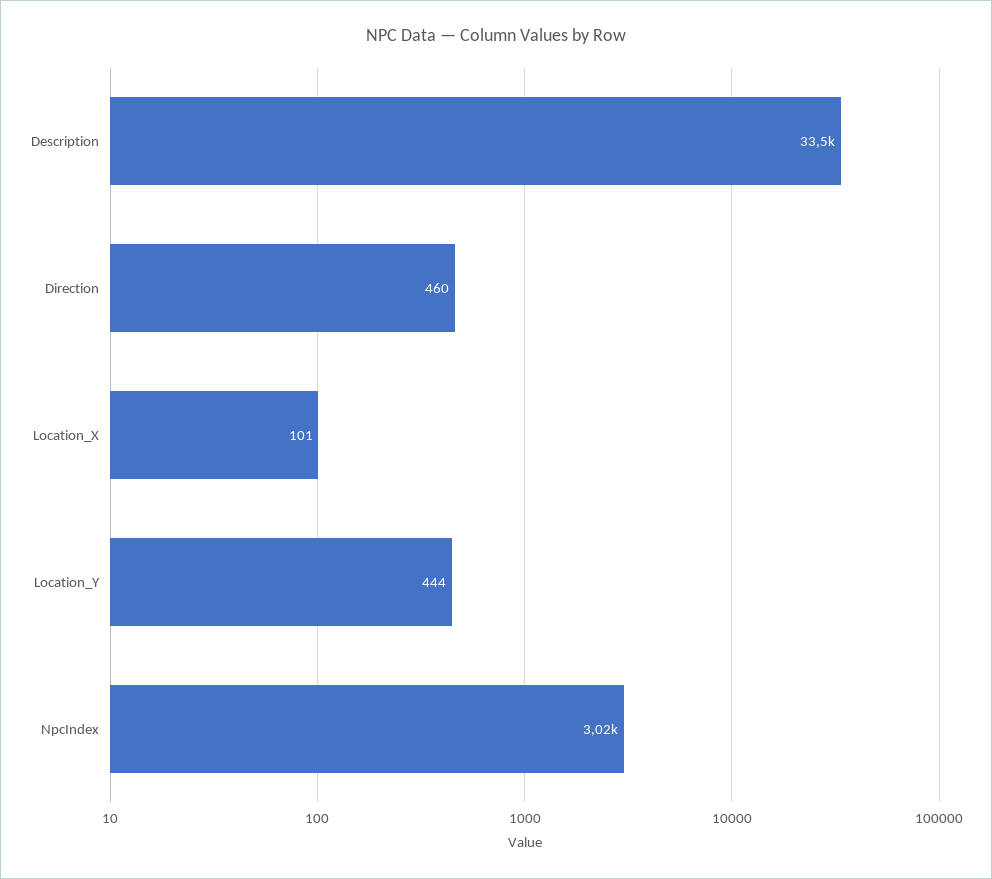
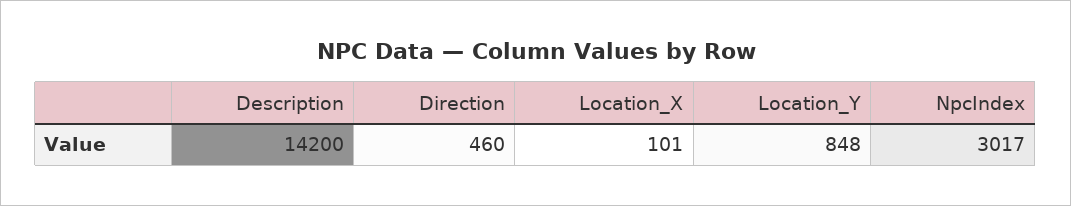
Description: 33500 -> 14200
Location_Y: 444 -> 848

